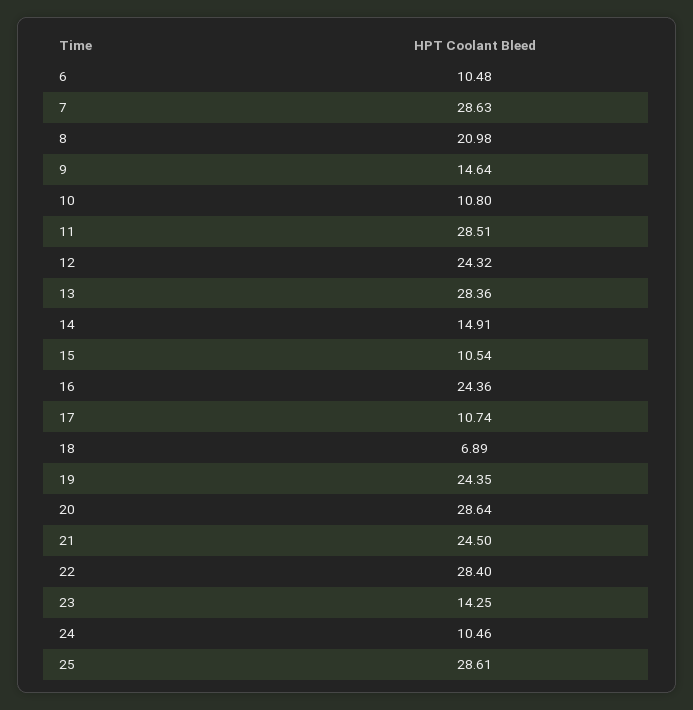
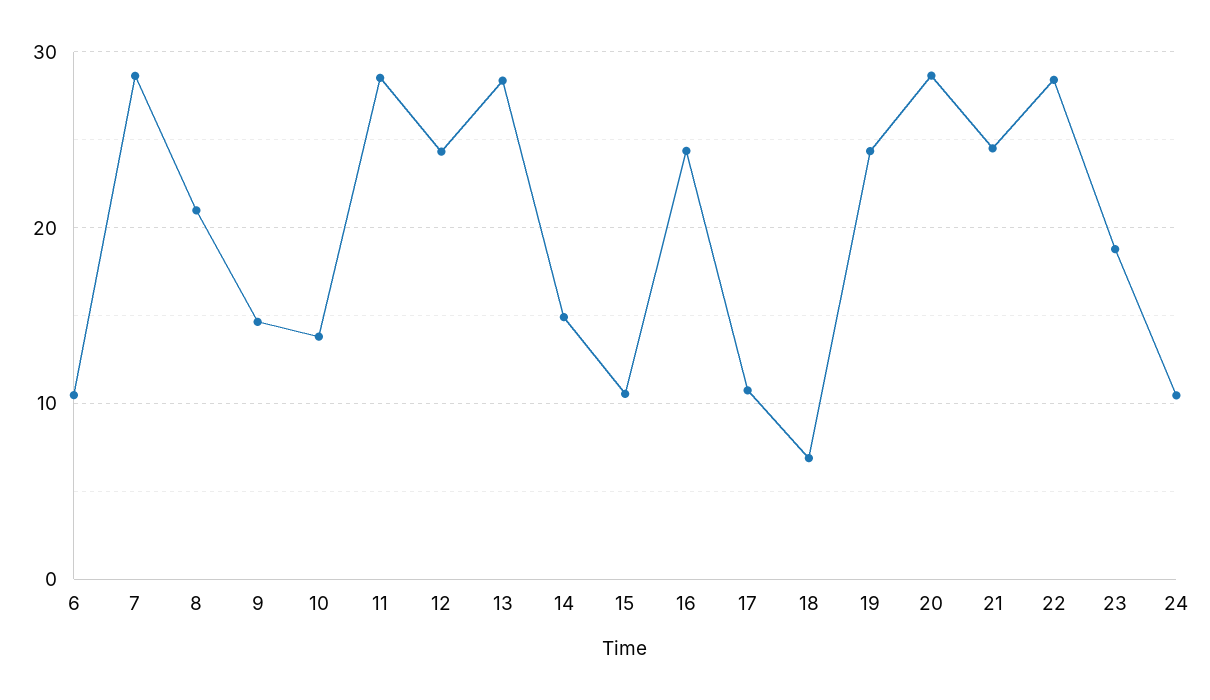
10: 10.8 -> 14
23: 14.25 -> 19
25: 28.61 -> none

